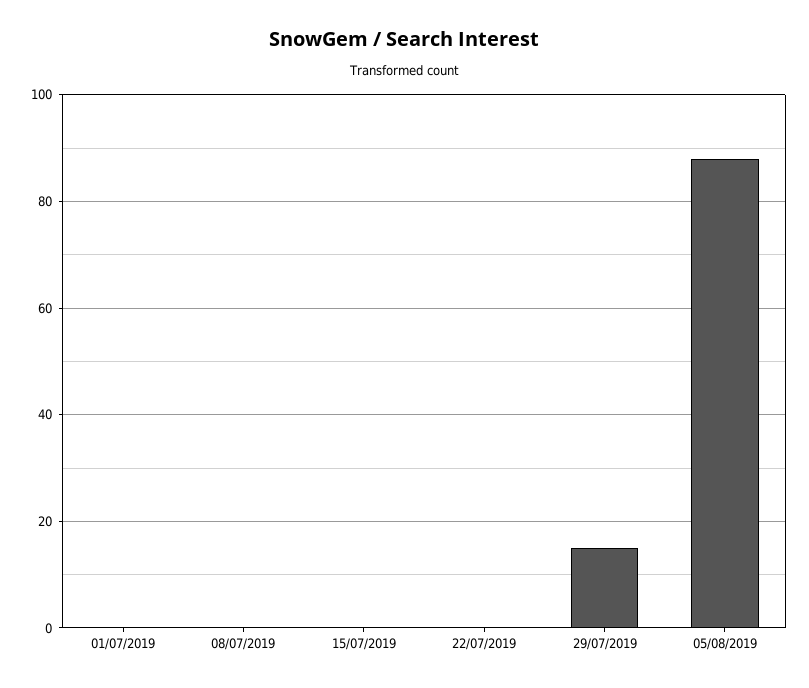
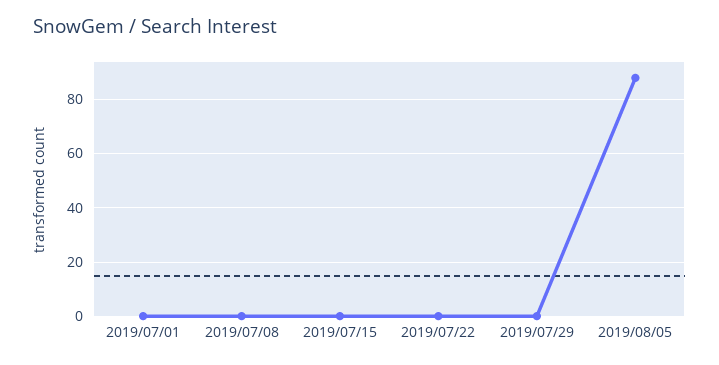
29/07/2019: 15 -> 0

